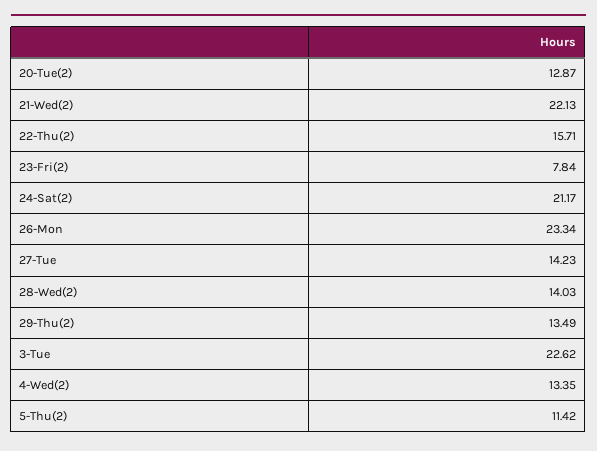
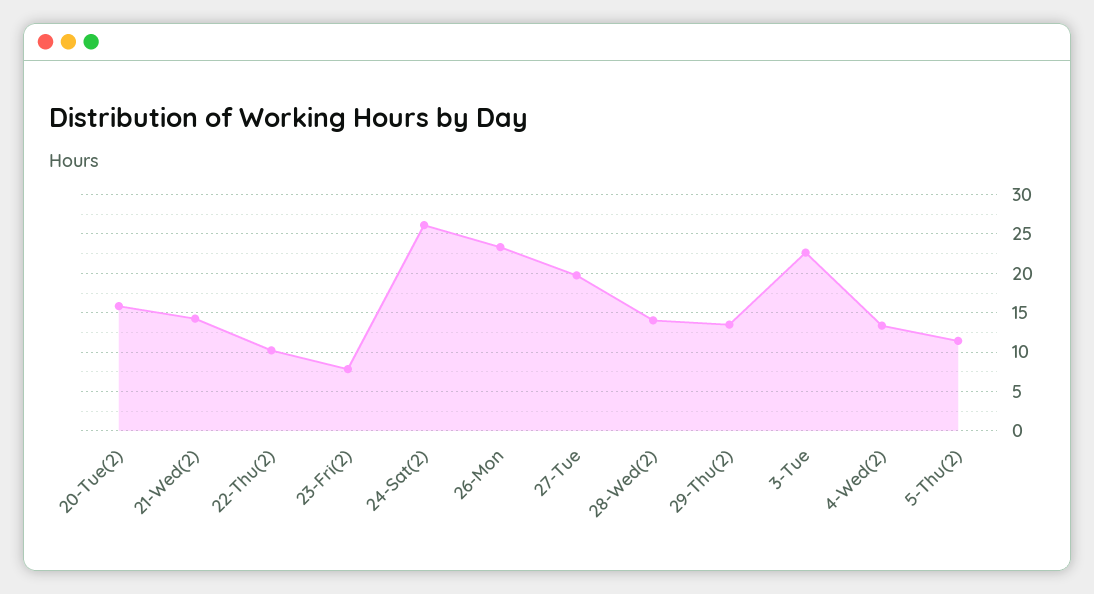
20-Tue(2): 12.87 -> 16
21-Wed(2): 22.13 -> 14
22-Thu(2): 15.71 -> 10
24-Sat(2): 21.17 -> 26
27-Tue: 14.23 -> 20

